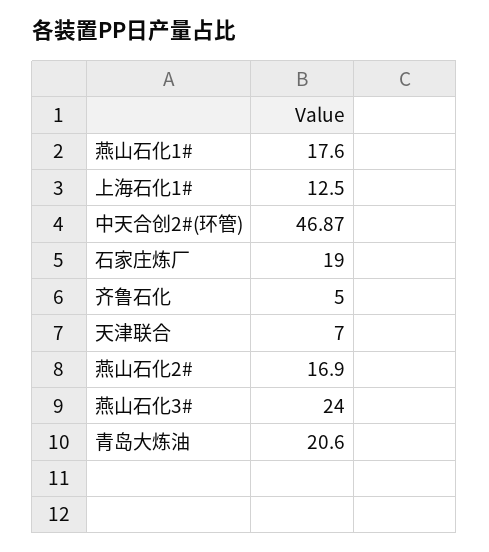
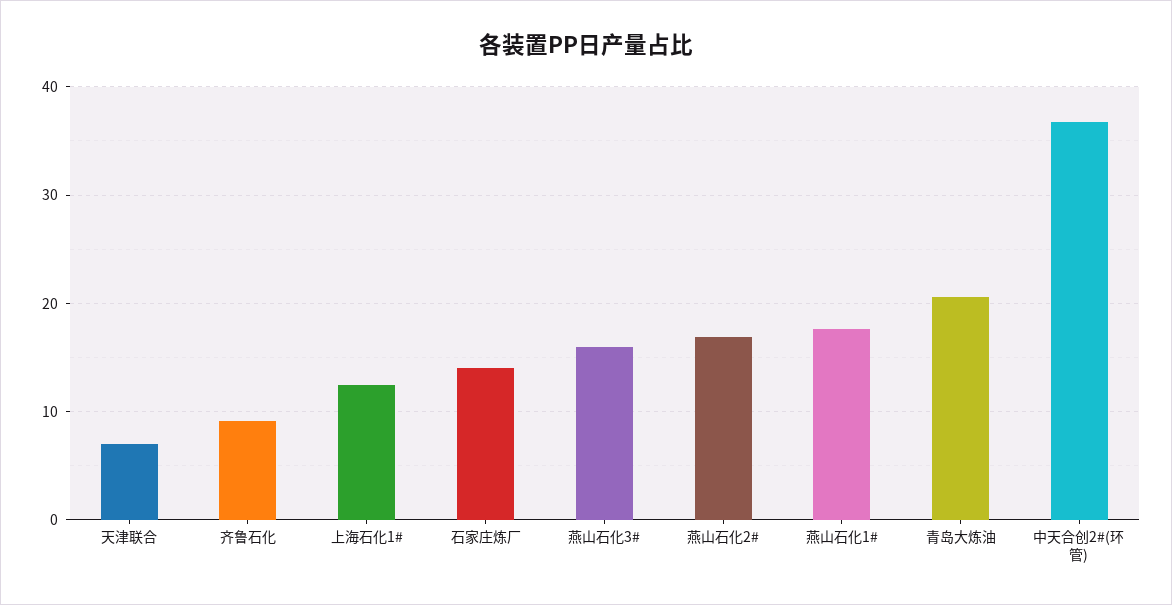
中天合创2#(环管): 46.87 -> 37
石家庄炼厂: 19 -> 14
齐鲁石化: 5 -> 9
燕山石化3#: 24 -> 16

